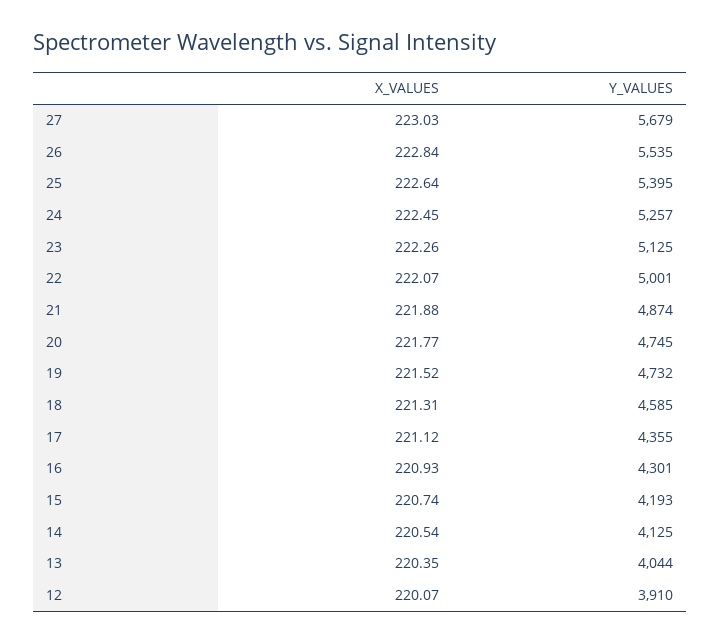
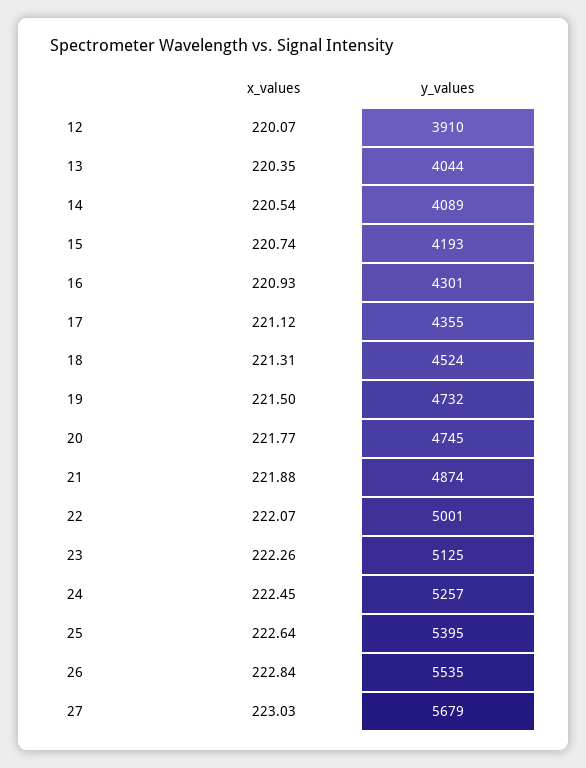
X_VALUES, 19: 221.52 -> 221.5
Y_VALUES, 18: 4585 -> 4524
Y_VALUES, 14: 4125 -> 4089

